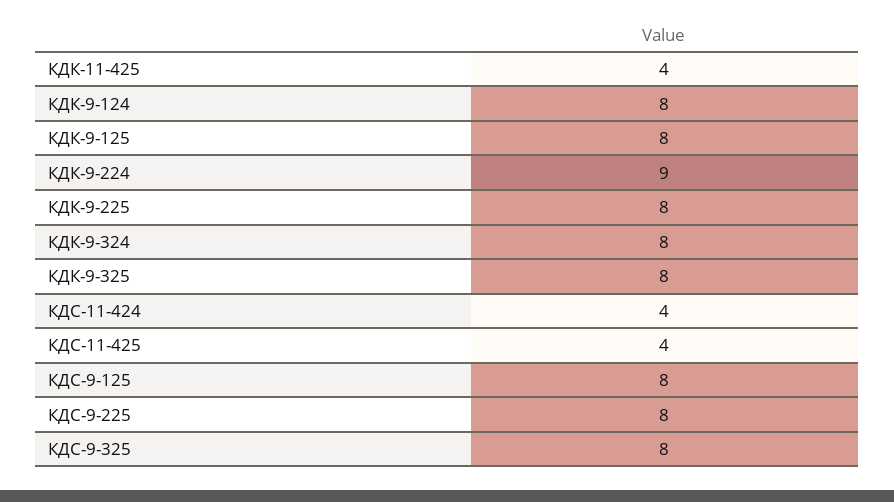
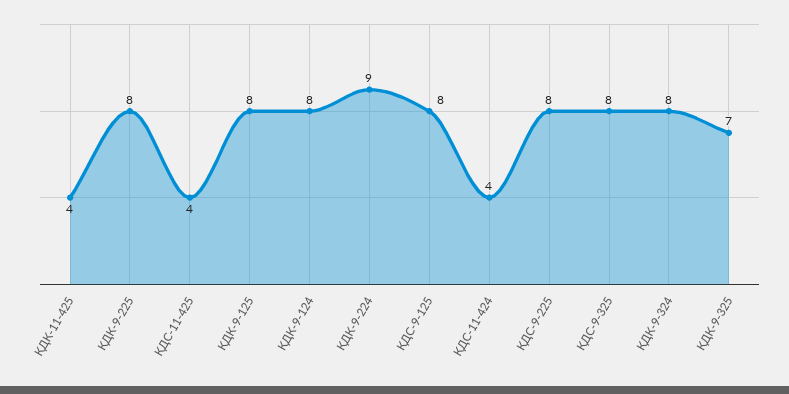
КДК-9-325: 8 -> 7

